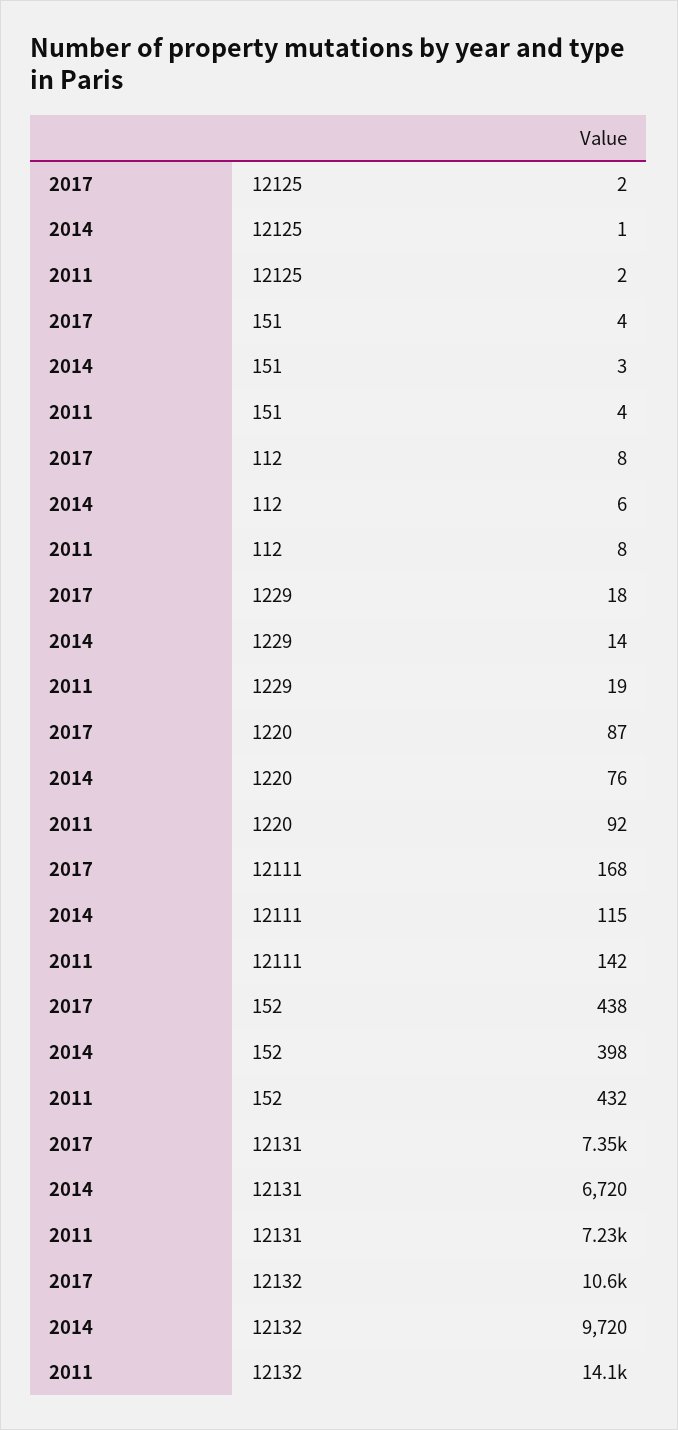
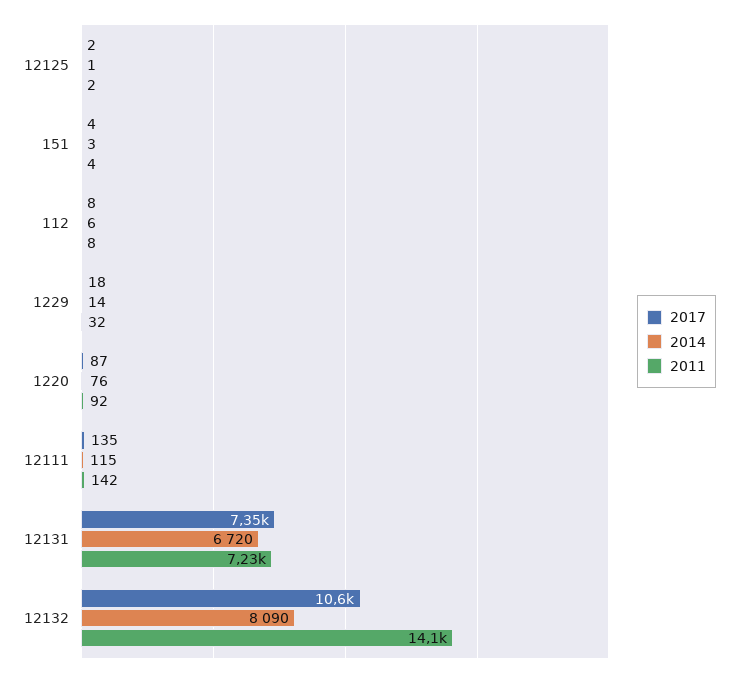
2011, 1229: 19 -> 32
2017, 12111: 168 -> 135
2017, 152: 438 -> none
2014, 152: 398 -> none
2011, 152: 432 -> none
2014, 12132: 9720 -> 8090

